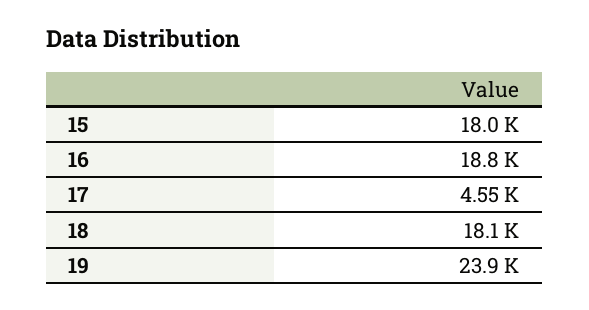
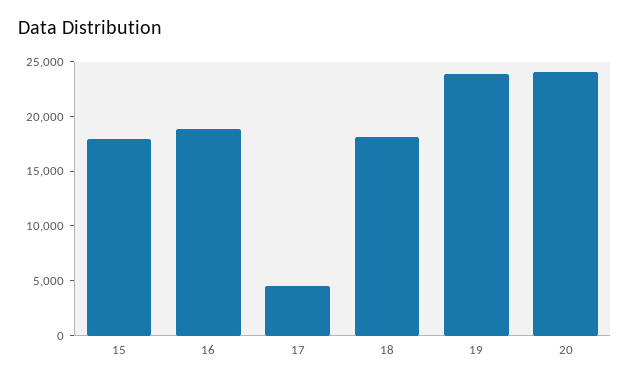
20: none -> 24000

